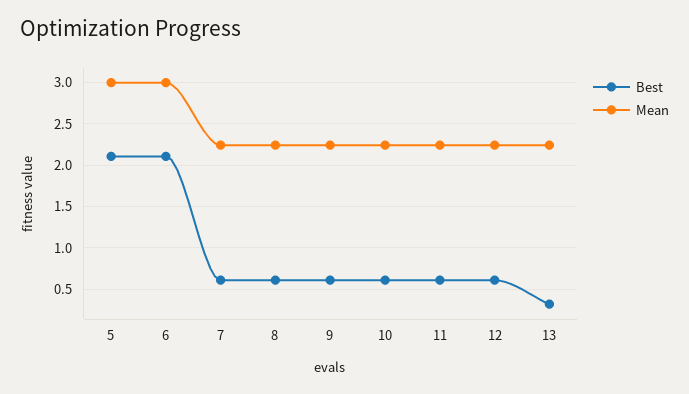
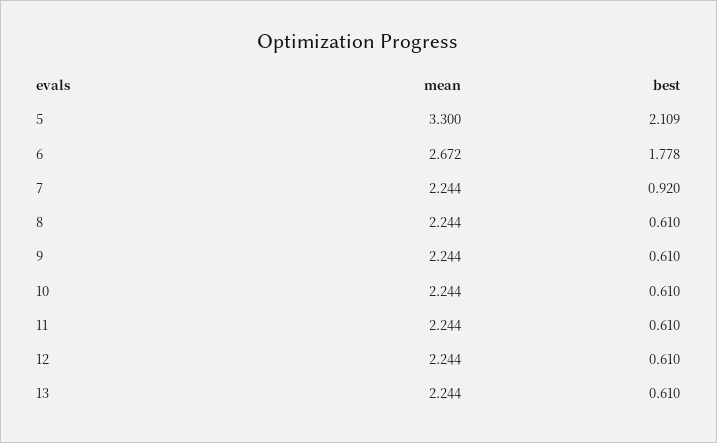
Mean, 5: 3 -> 3.3
Best, 6: 2.1 -> 1.778
Mean, 6: 3 -> 2.672
Best, 7: 0.6 -> 0.92
Best, 13: 0.3 -> 0.61

